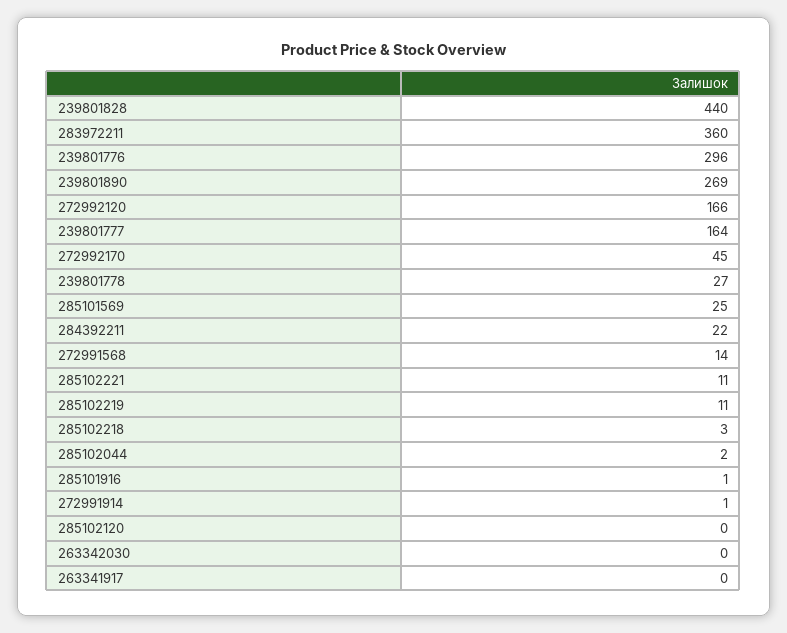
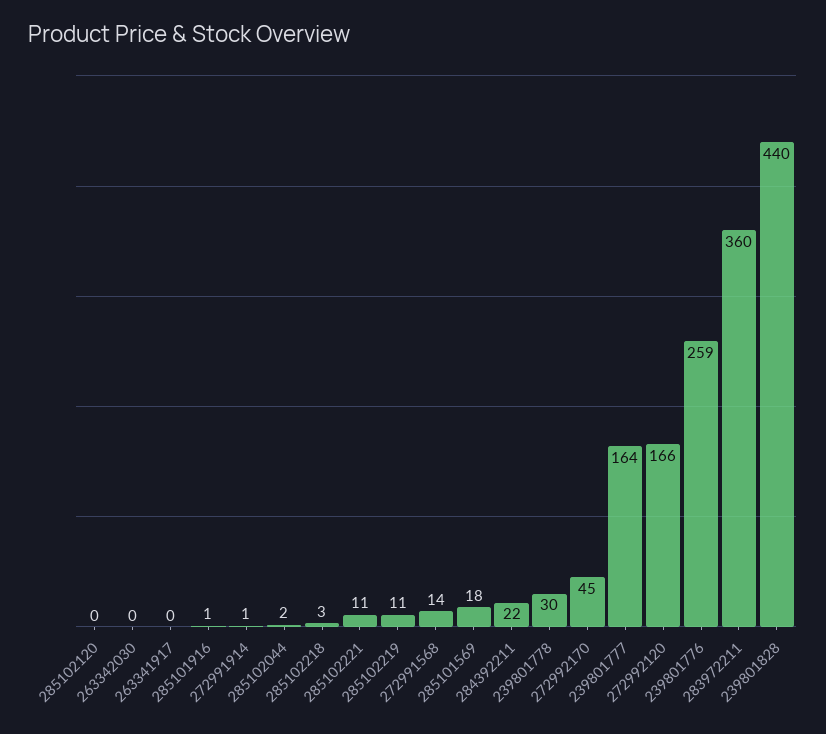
239801776: 296 -> 259
239801890: 269 -> none
239801778: 27 -> 30
285101569: 25 -> 18

